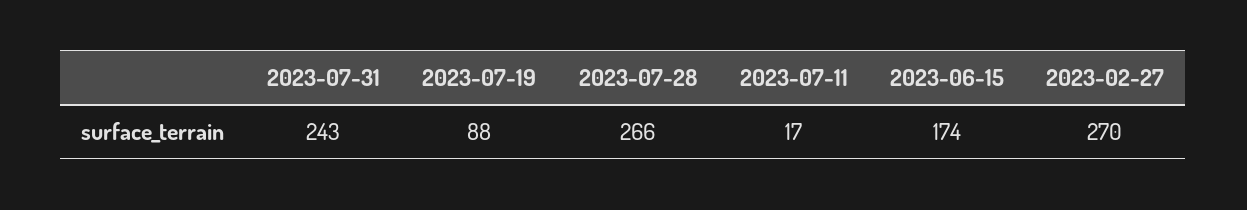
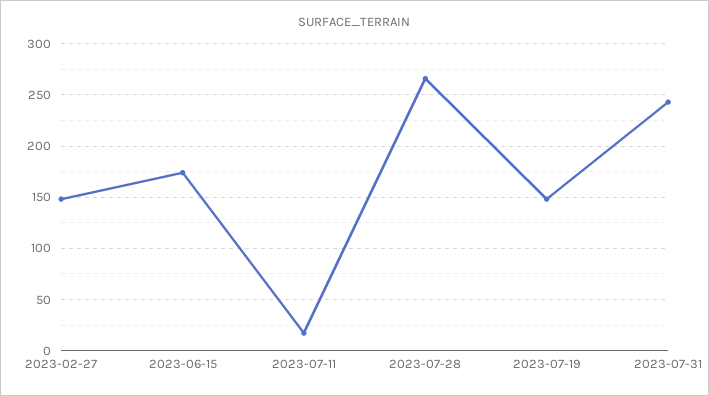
2023-07-19: 88 -> 150
2023-02-27: 270 -> 150

